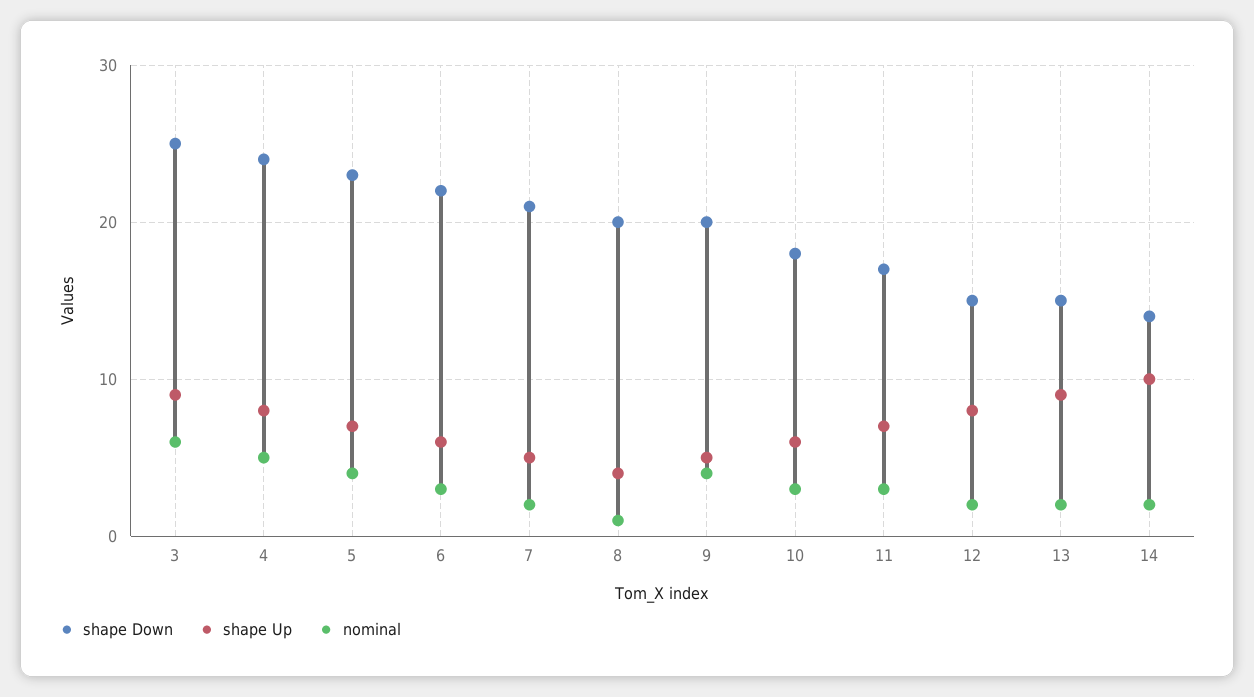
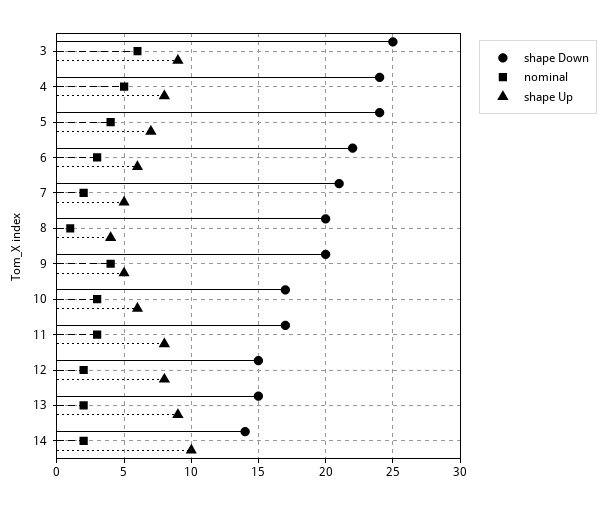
shape Down, 5: 23 -> 24
shape Down, 10: 18 -> 17
shape Up, 11: 7 -> 8

